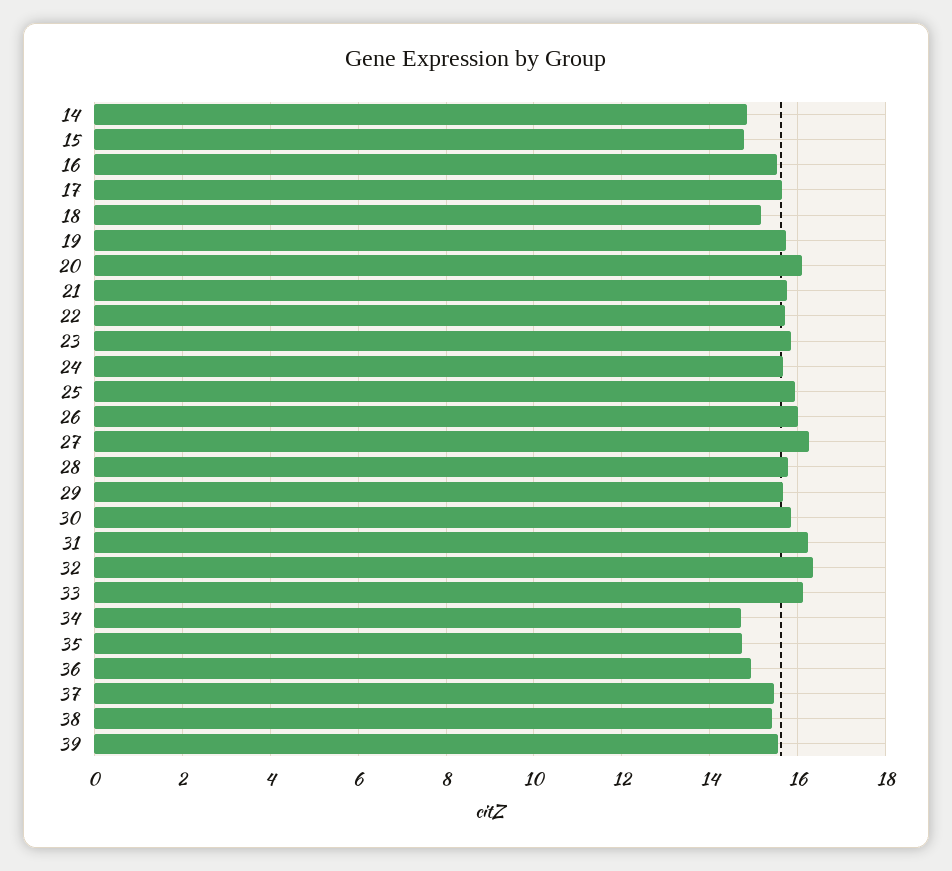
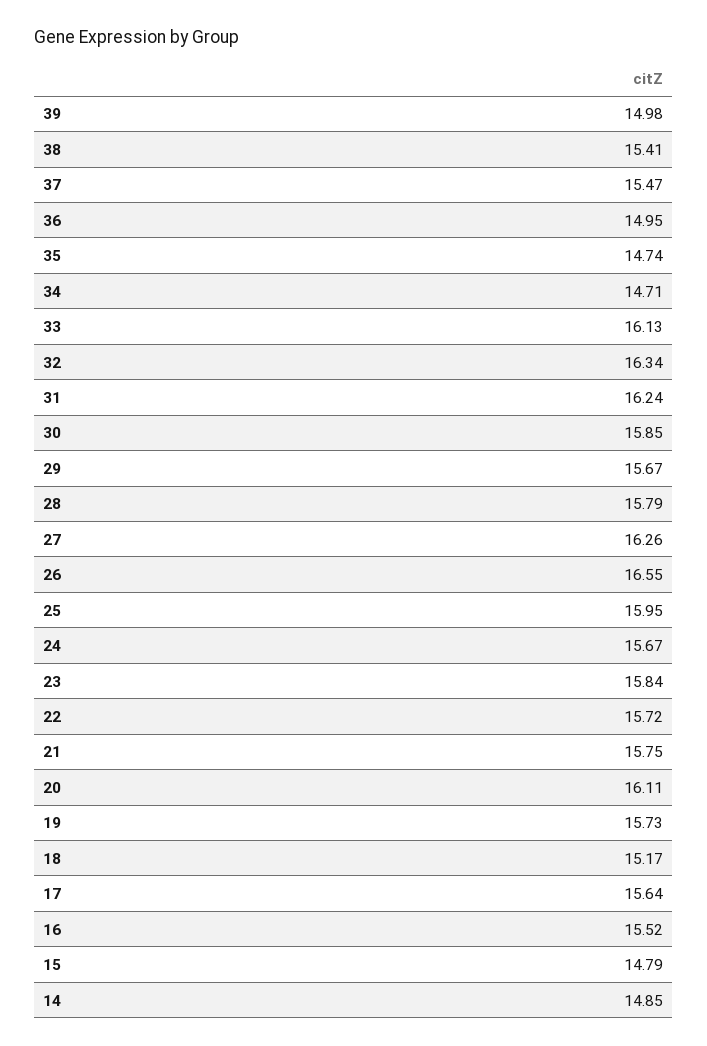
26: 16 -> 16.55
39: 15.6 -> 14.98

